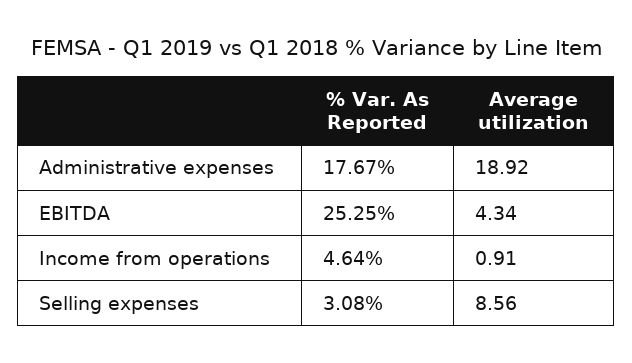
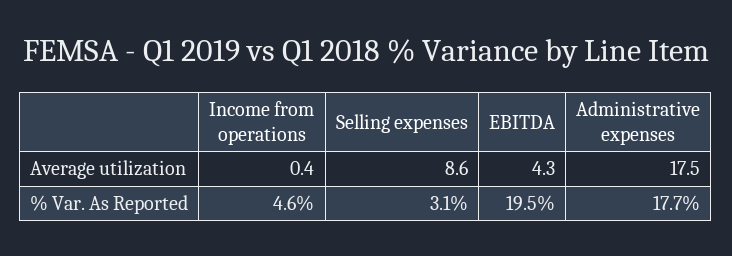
Average utilization, Administrative expenses: 18.92 -> 17.5
% Var. As Reported, EBITDA: 25.25 -> 19.5
Average utilization, Income from operations: 0.91 -> 0.4

